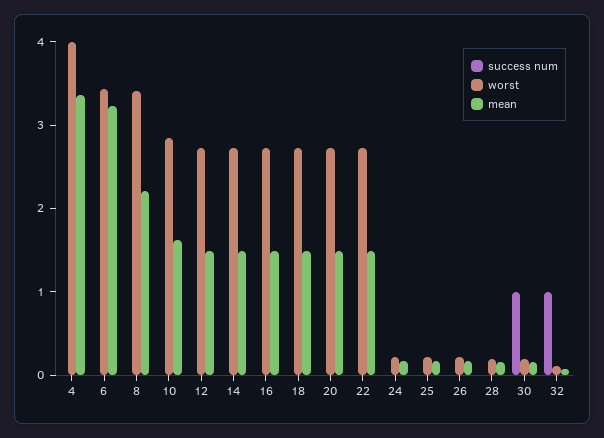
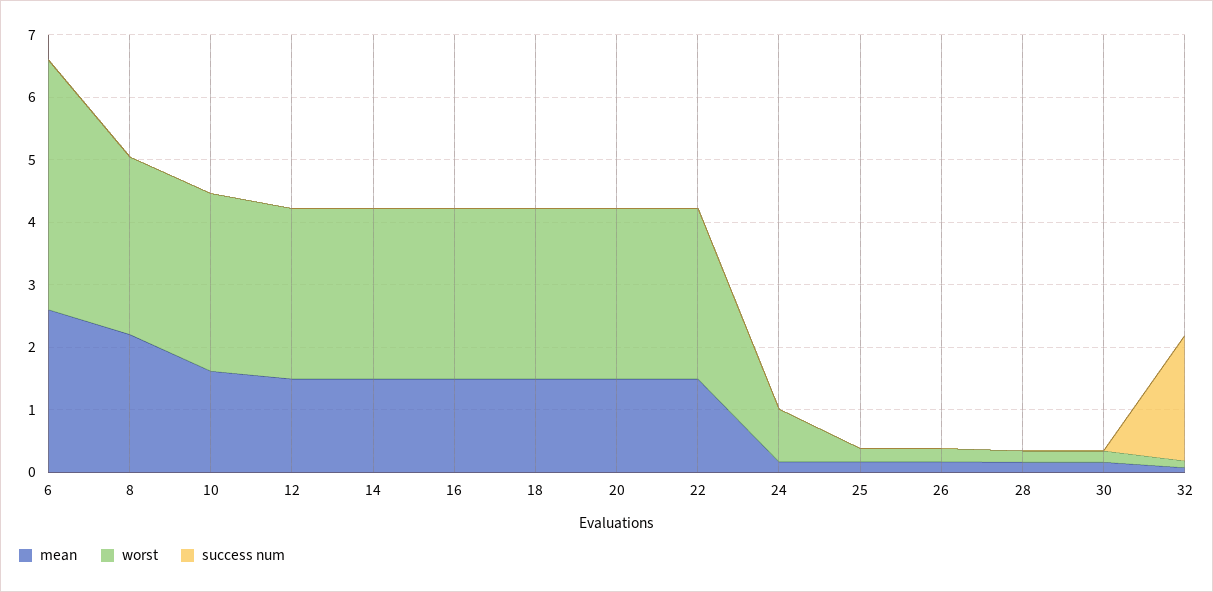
success num, 4: 0 -> none
worst, 4: 4 -> none
mean, 4: 3.4 -> none
worst, 6: 3.4 -> 4
mean, 6: 3.2 -> 2.6
worst, 8: 3.4 -> 2.8
worst, 24: 0.2 -> 0.8
success num, 30: 1 -> 0
success num, 32: 1 -> 2

